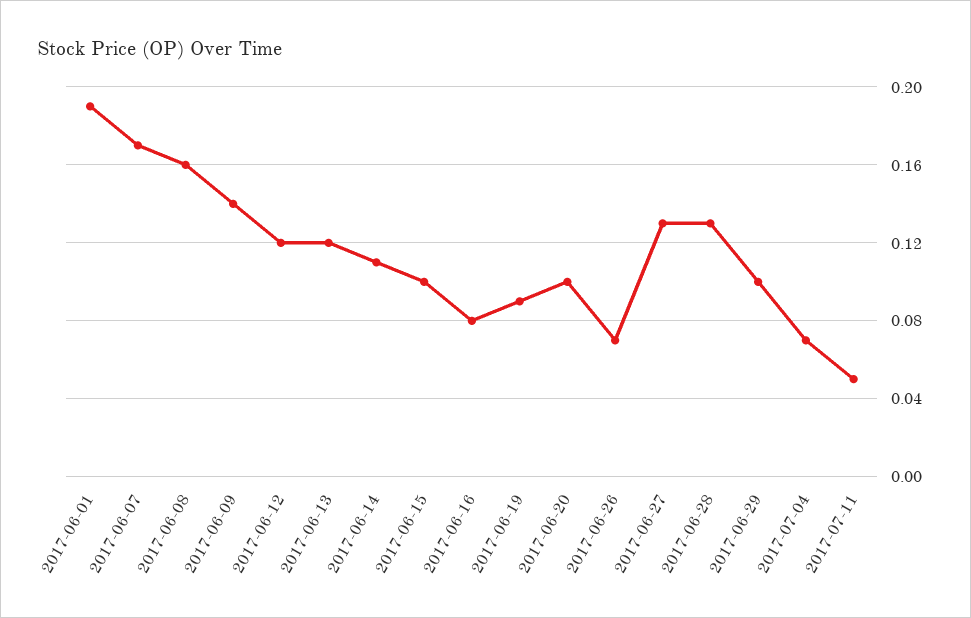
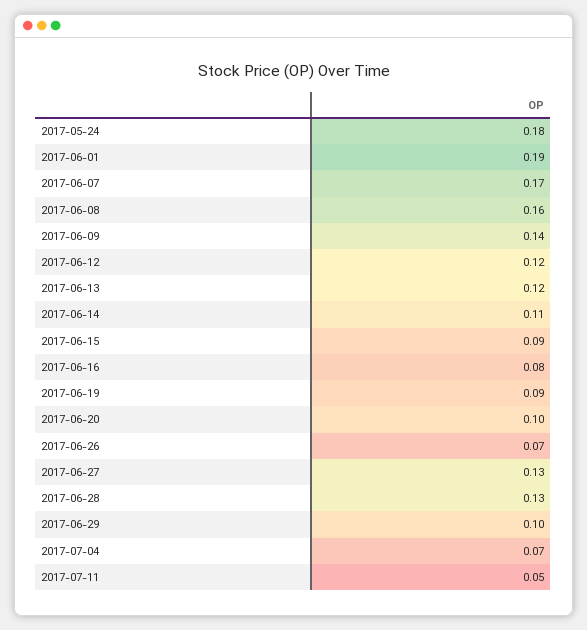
2017-06-15: 0.1 -> 0.09
2017-05-24: none -> 0.18

